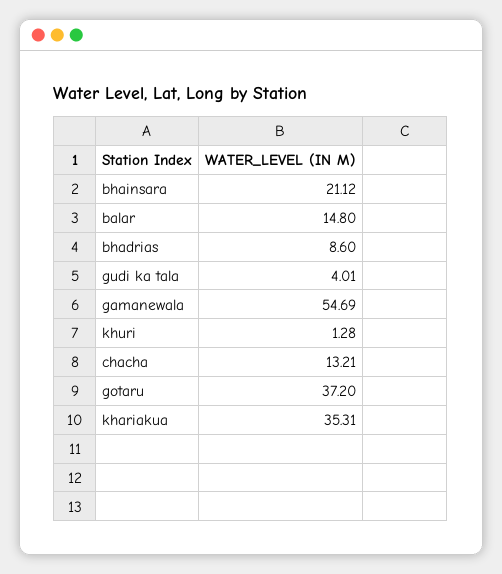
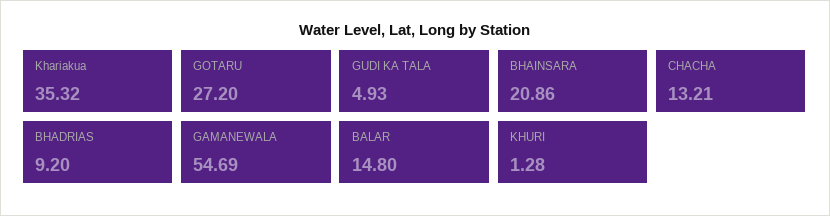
bhainsara: 21.12 -> 20.86
bhadrias: 8.6 -> 9.2
gudi ka tala: 4.01 -> 4.93
gotaru: 37.2 -> 27.2
khariakua: 35.31 -> 35.32

